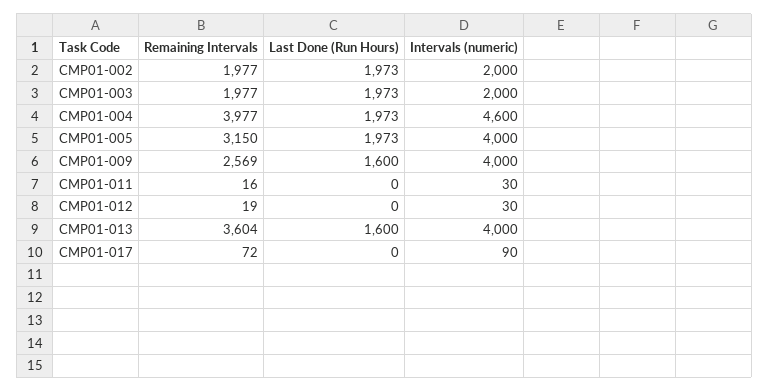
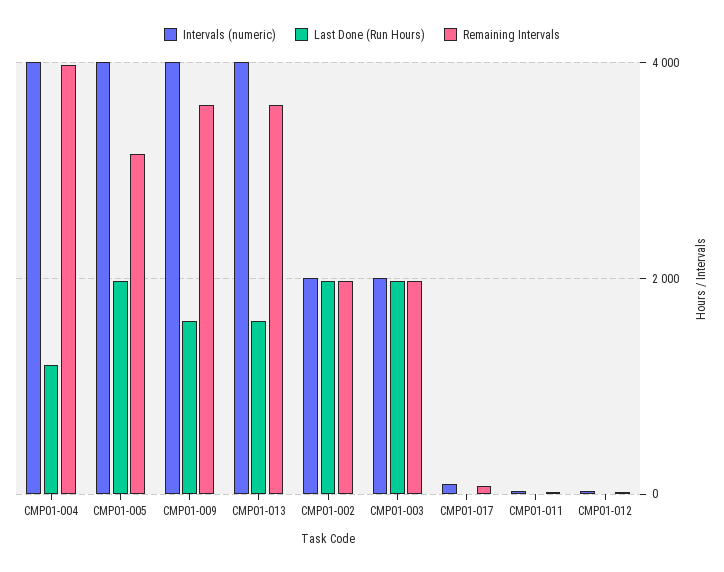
Last Done (Run Hours), CMP01-004: 1973 -> 1200
Intervals (numeric), CMP01-004: 4600 -> 4000
Remaining Intervals, CMP01-009: 2569 -> 3600

